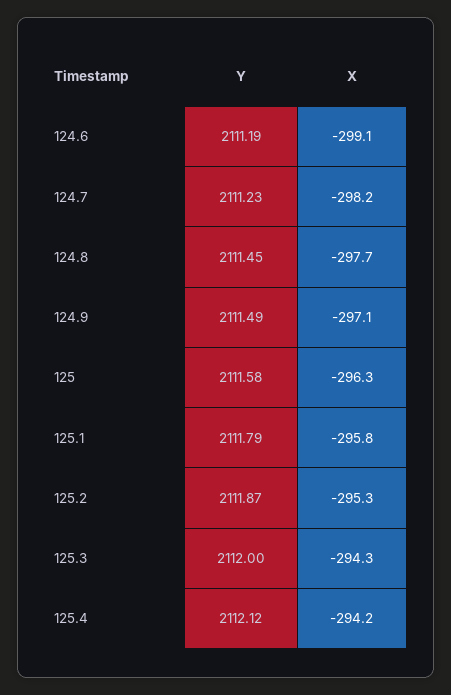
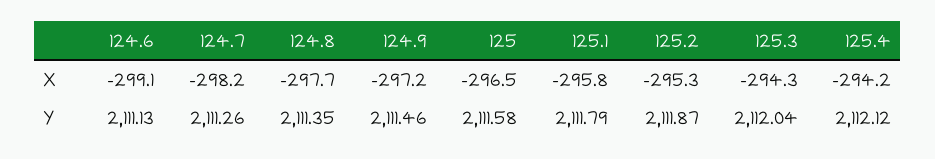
Y, 124.6: 2111.19 -> 2111.13
Y, 124.7: 2111.23 -> 2111.26
Y, 124.8: 2111.45 -> 2111.35
Y, 124.9: 2111.49 -> 2111.46
X, 124.9: -297.1 -> -297.2
X, 125: -296.3 -> -296.5
Y, 125.3: 2112 -> 2112.04

